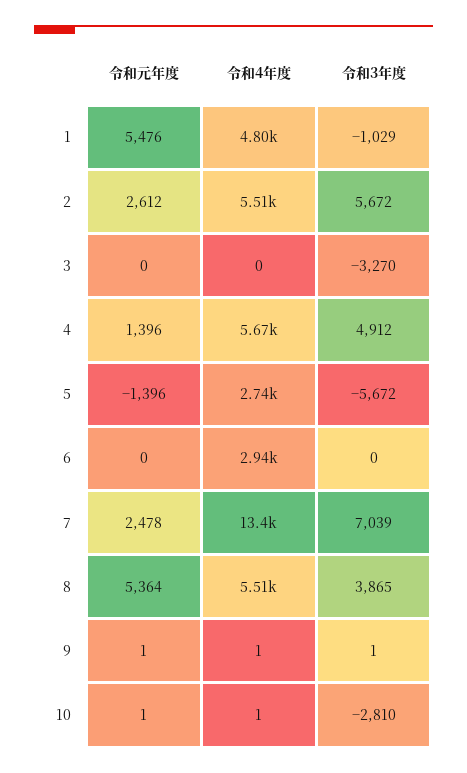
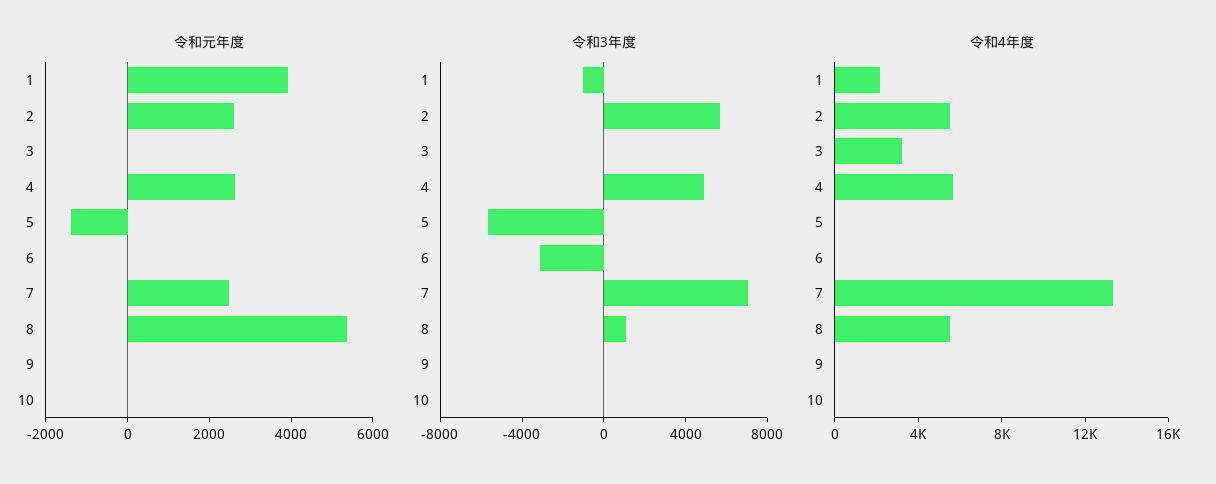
令和元年度, 1: 5476 -> 4000
令和4年度, 1: 4800 -> 2000
令和4年度, 3: 0 -> 3000
令和3年度, 3: -3270 -> 0
令和元年度, 4: 1396 -> 2500
令和4年度, 5: 2740 -> 0
令和4年度, 6: 2940 -> 0
令和3年度, 6: 0 -> -3000
令和3年度, 8: 3865 -> 1000
令和3年度, 10: -2810 -> 0

